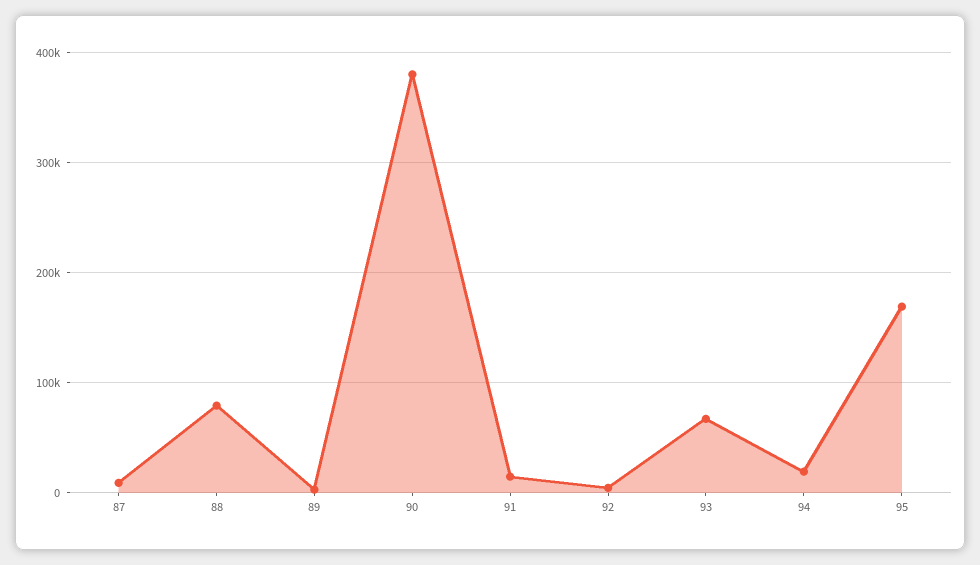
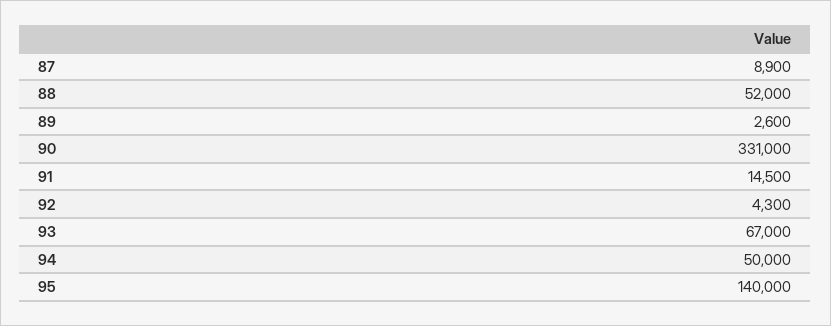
88: 80000 -> 52000
90: 380000 -> 331000
94: 20000 -> 50000
95: 170000 -> 140000

